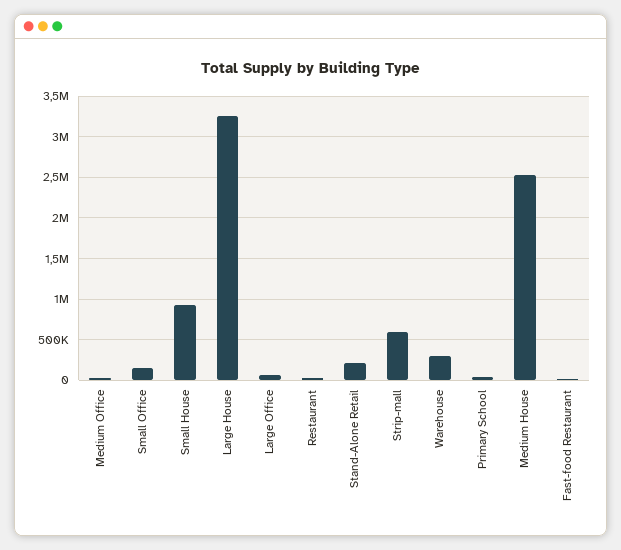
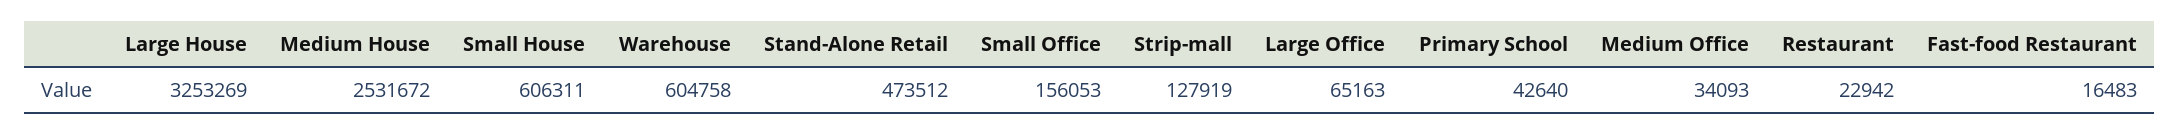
Small House: 900000 -> 606311
Stand-Alone Retail: 200000 -> 473512
Strip-mall: 600000 -> 127919
Warehouse: 300000 -> 604758

